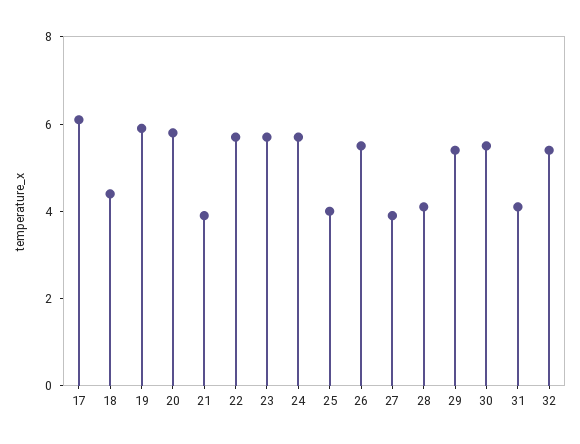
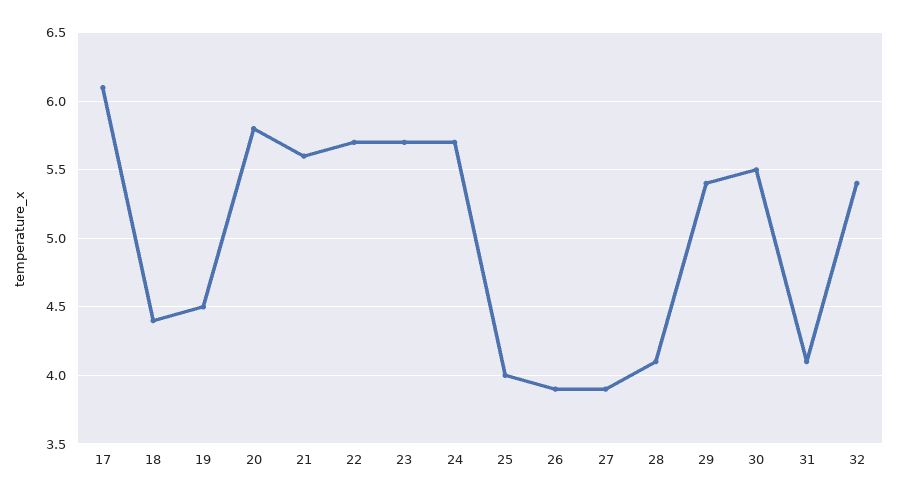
19: 6 -> 4.5
21: 4 -> 5.6
26: 5.5 -> 3.9

